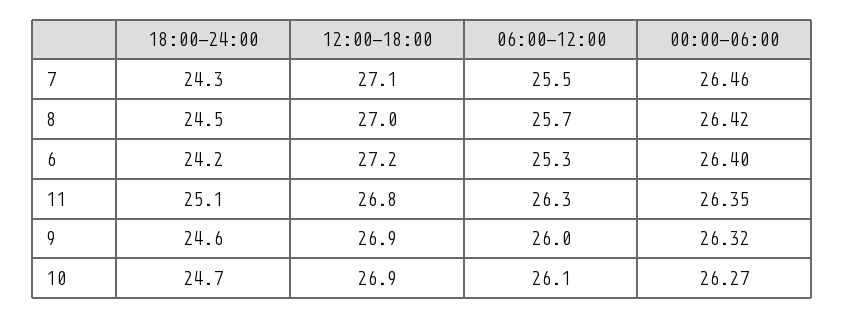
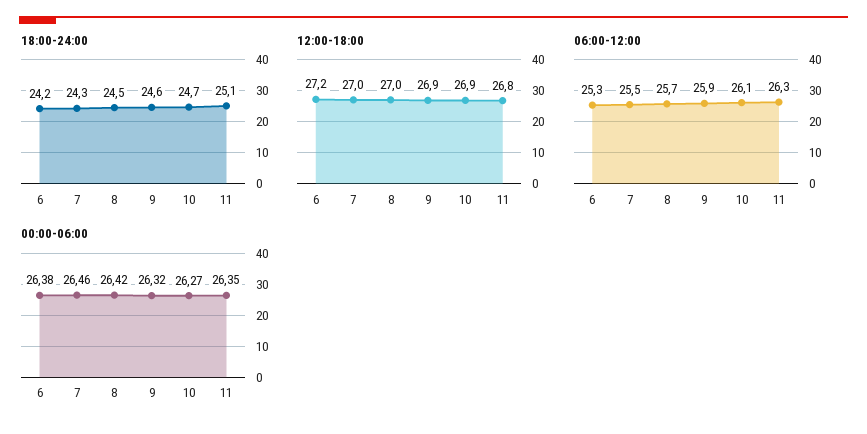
12:00-18:00, 7: 27.1 -> 27
00:00-06:00, 6: 26.4 -> 26.38
06:00-12:00, 9: 26 -> 25.9

